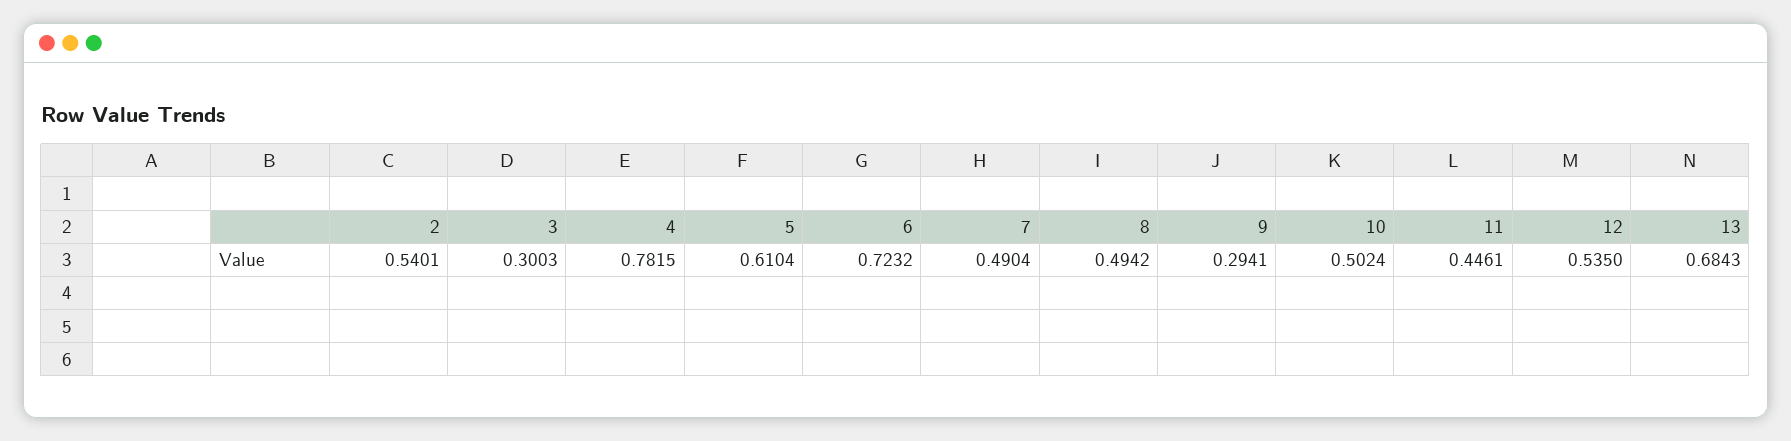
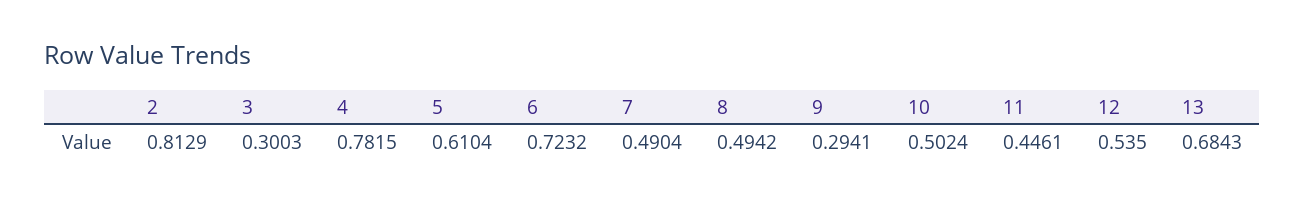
2: 0.5401 -> 0.8129

